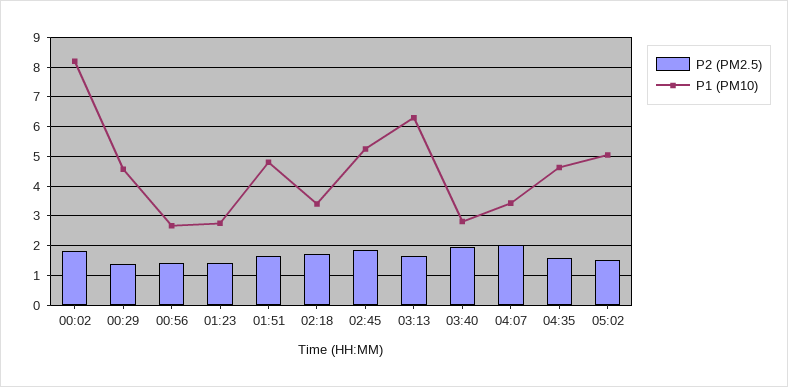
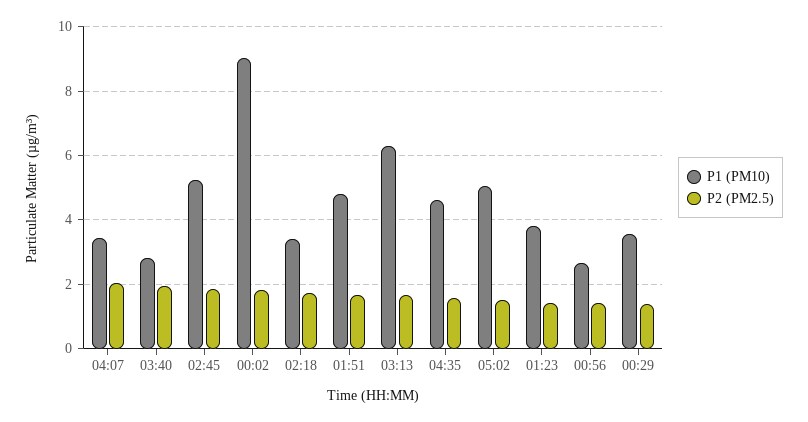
P1 (PM10), 00:02: 8.25 -> 9
P1 (PM10), 00:29: 4.5 -> 3.6
P1 (PM10), 01:23: 2.75 -> 3.8

